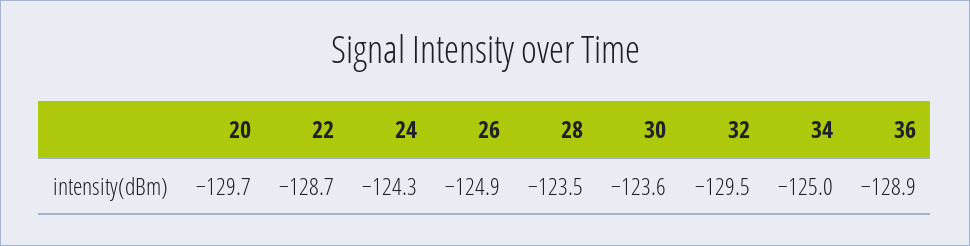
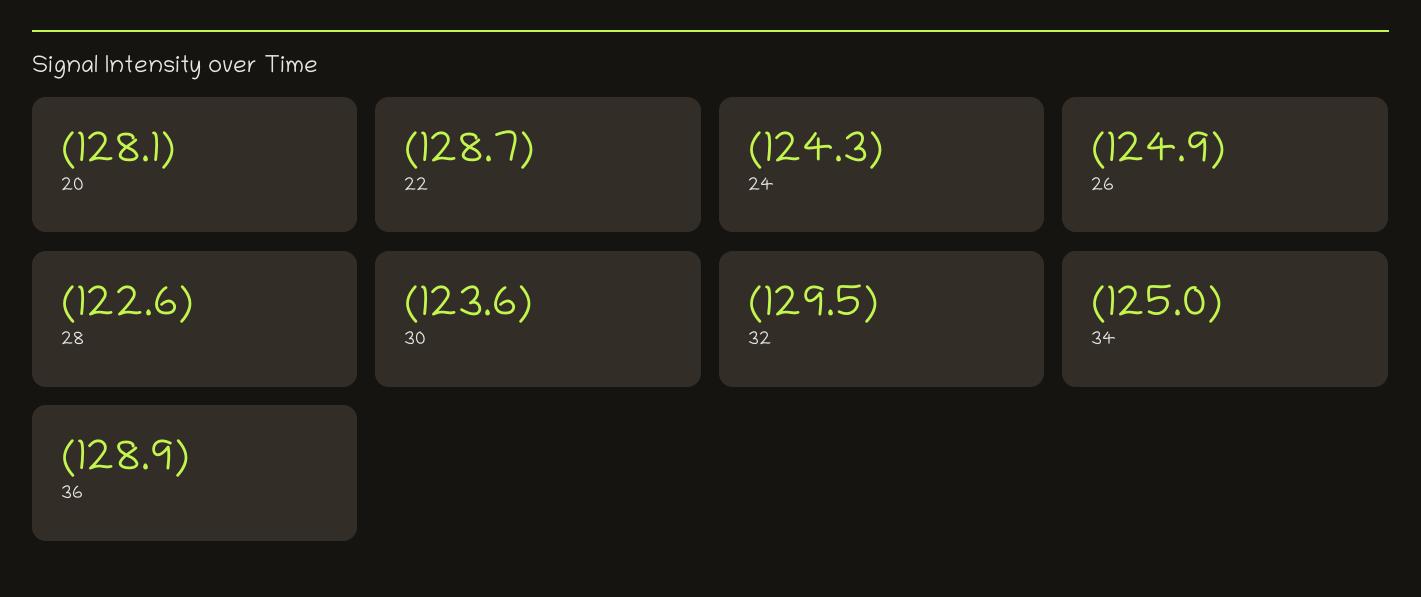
20: -129.7 -> -128.1
28: -123.5 -> -122.6

